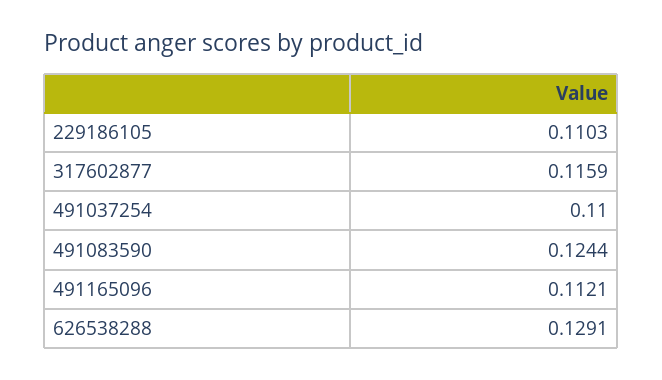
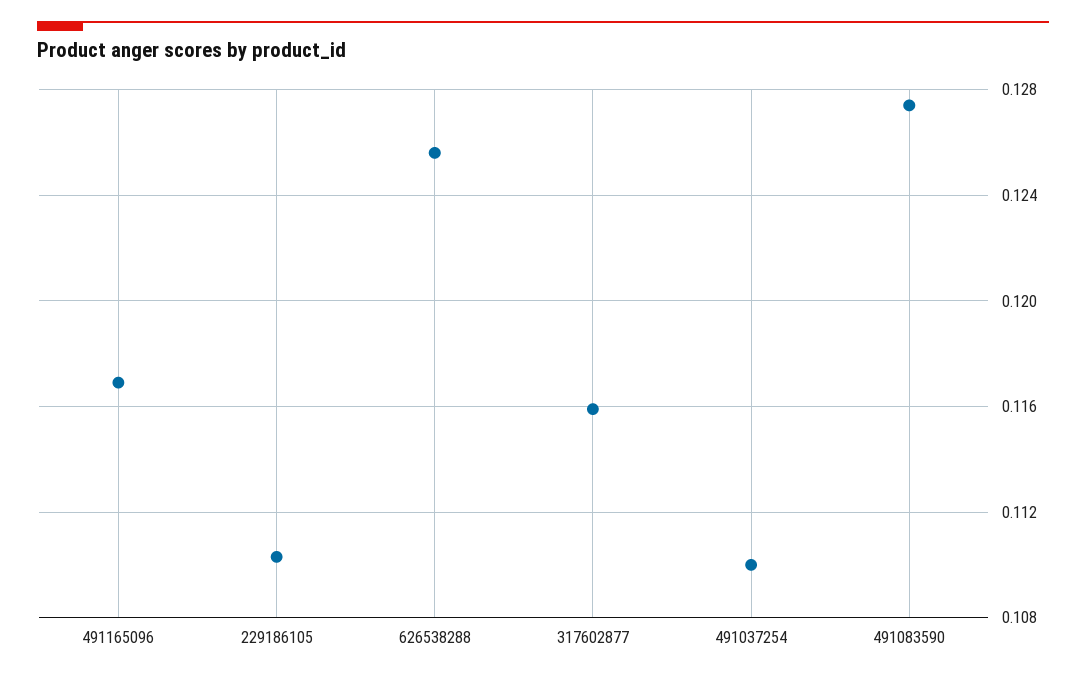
491083590: 0.1244 -> 0.1275
491165096: 0.1121 -> 0.117
626538288: 0.1291 -> 0.1255

